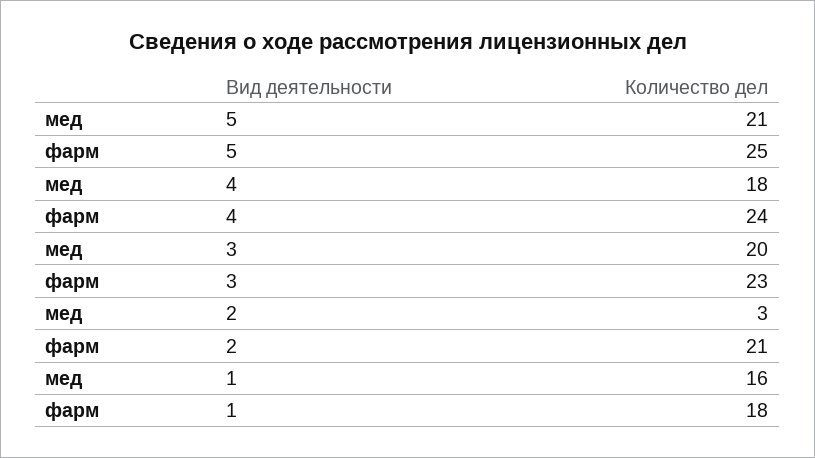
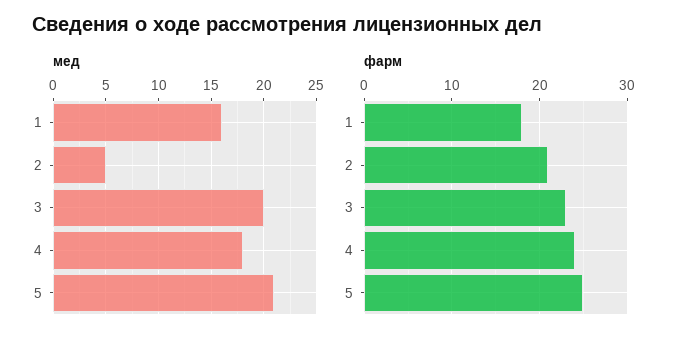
мед, 2: 3 -> 5

